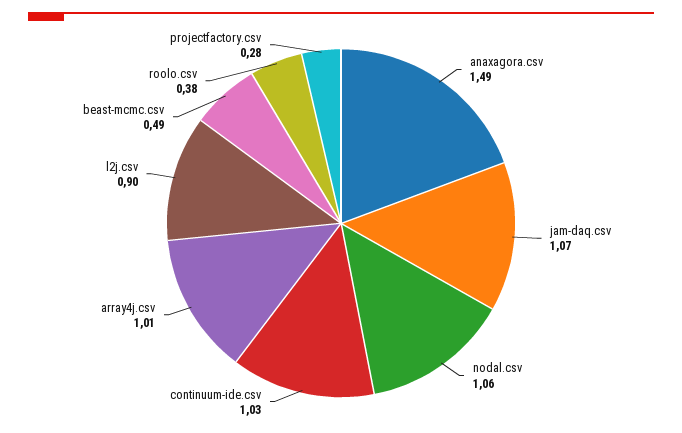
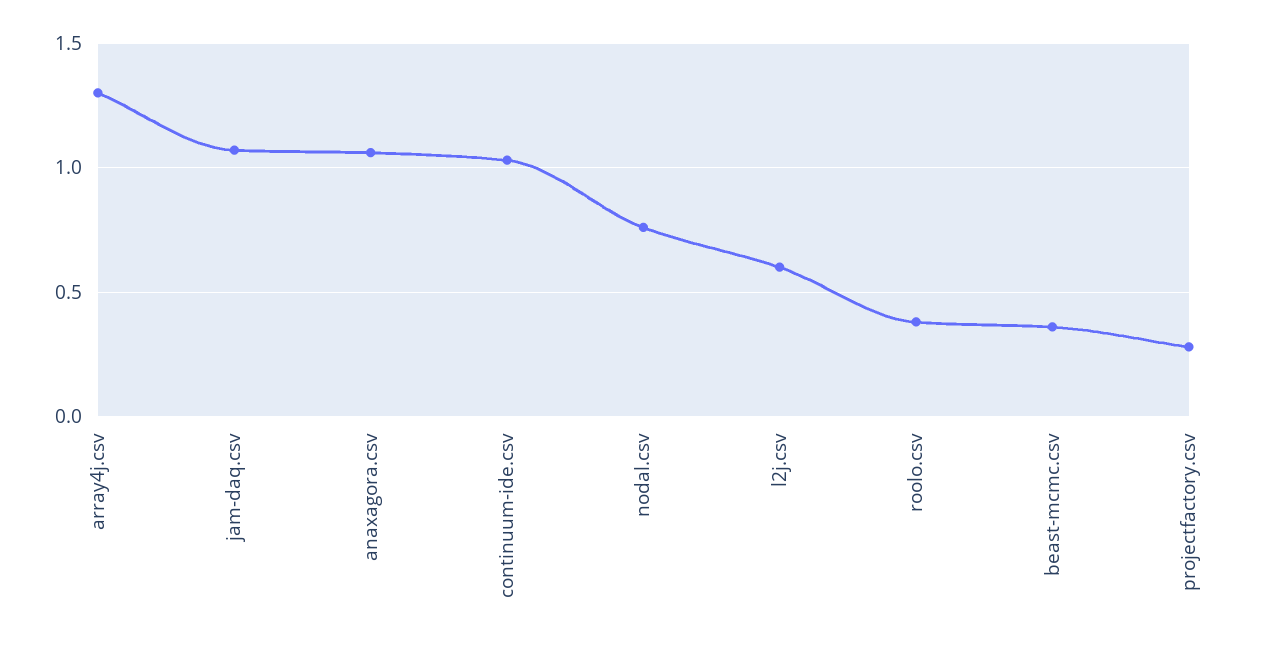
anaxagora.csv: 1.49 -> 1.05
nodal.csv: 1.06 -> 0.75
array4j.csv: 1.01 -> 1.3
l2j.csv: 0.9 -> 0.6
beast-mcmc.csv: 0.49 -> 0.35

